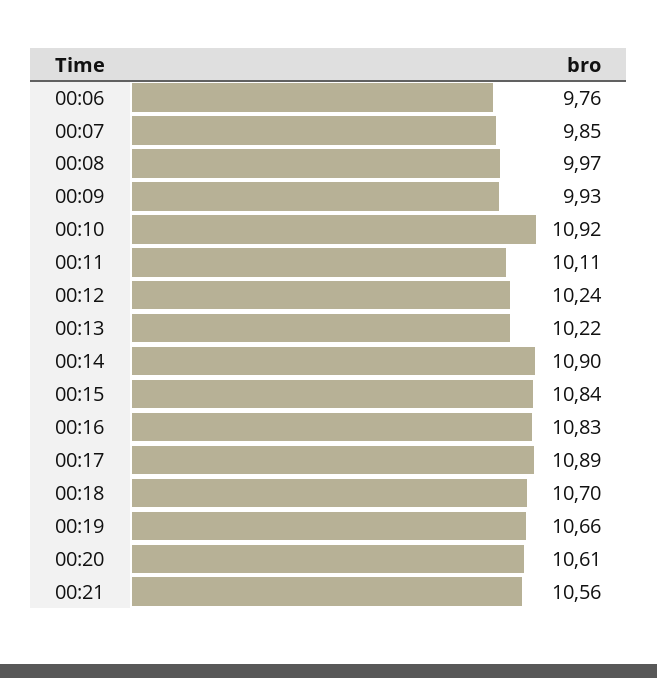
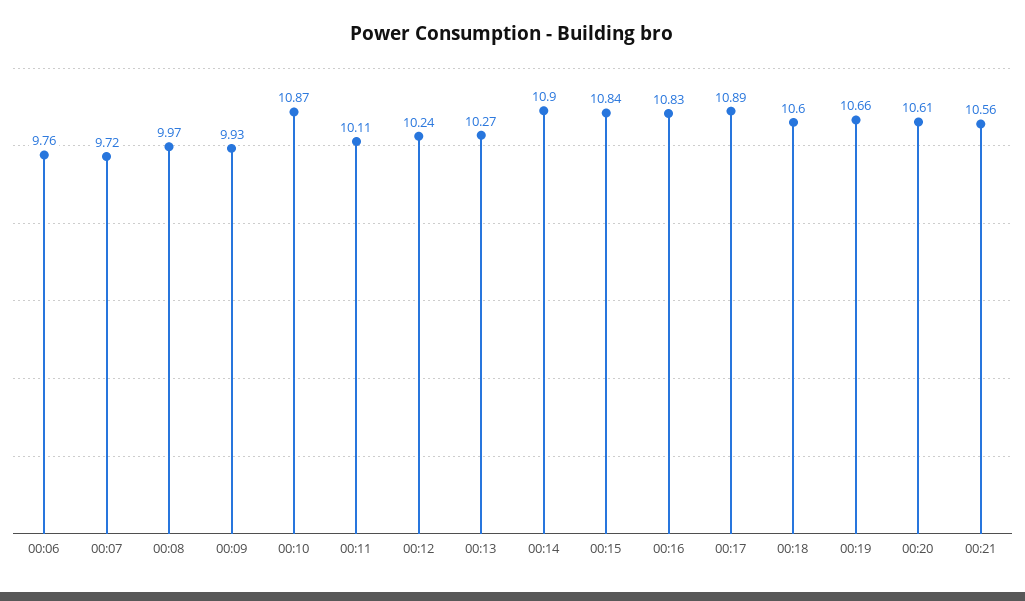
00:07: 9.85 -> 9.72
00:10: 10.92 -> 10.87
00:13: 10.22 -> 10.27
00:18: 10.7 -> 10.6

